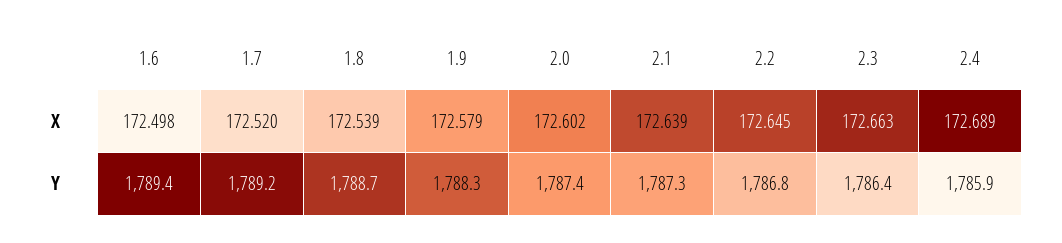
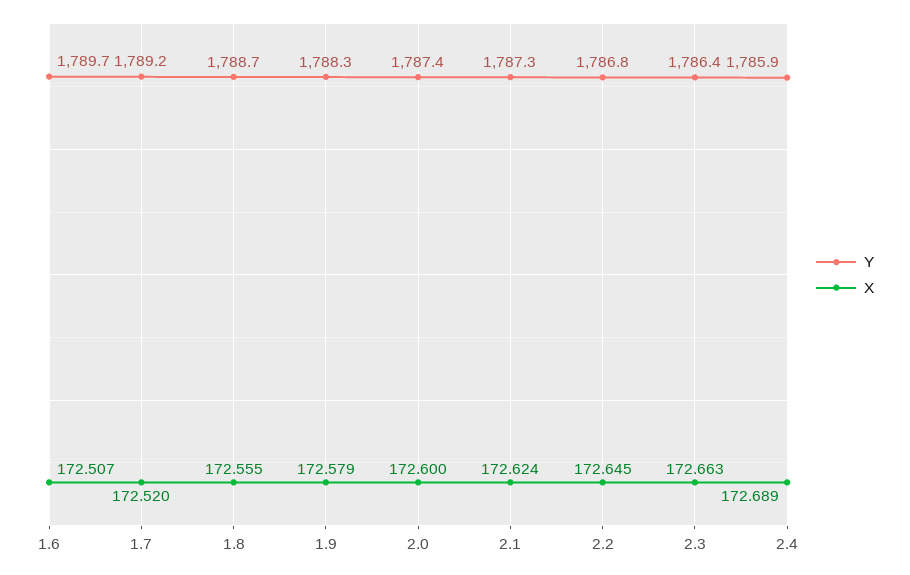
X, 1.6: 172.498 -> 172.507
X, 1.8: 172.539 -> 172.555
X, 2.0: 172.602 -> 172.6
X, 2.1: 172.639 -> 172.624
Y, 1.6: 1789.4 -> 1789.7

